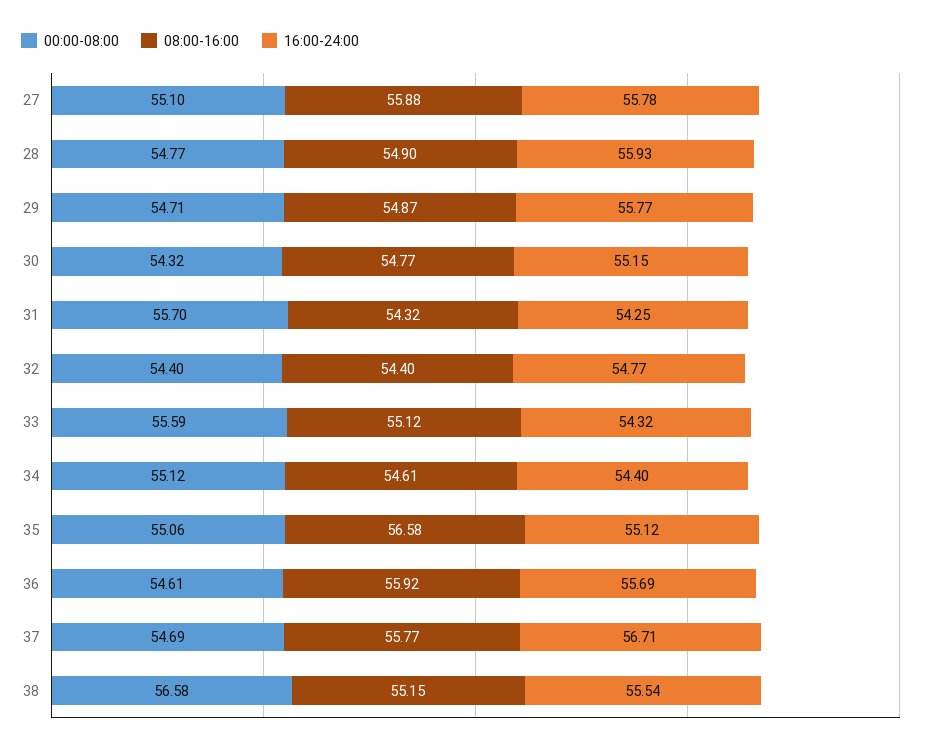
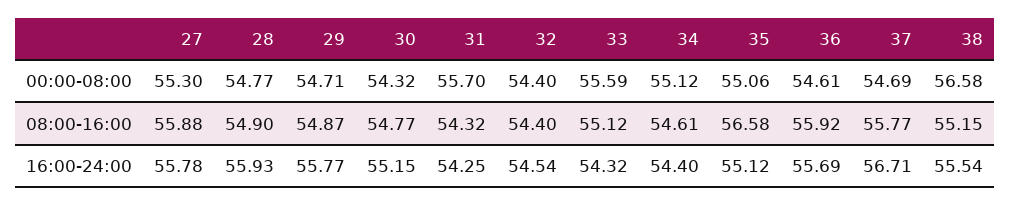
00:00-08:00, 27: 55.1 -> 55.3
16:00-24:00, 32: 54.77 -> 54.54

